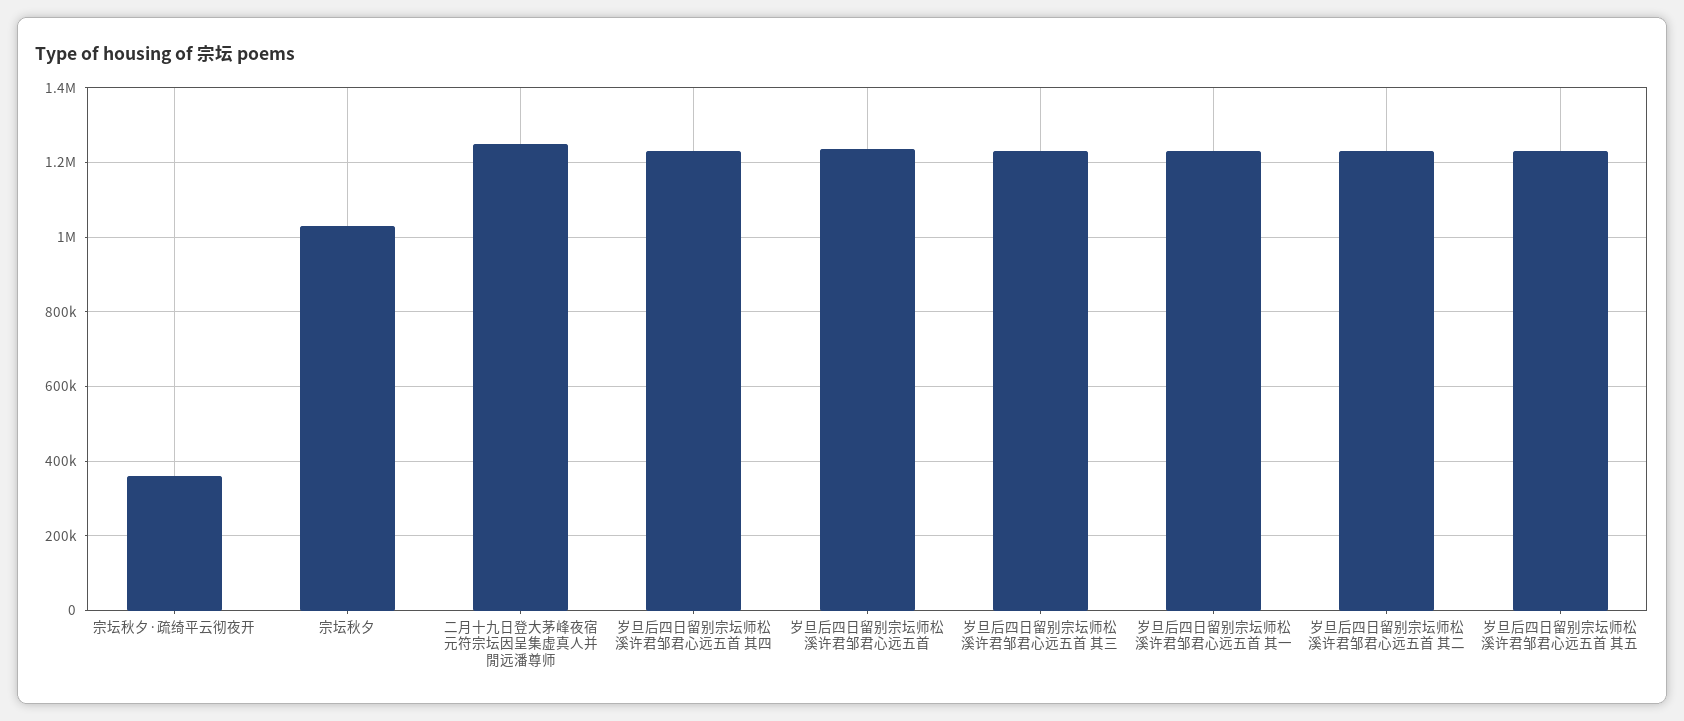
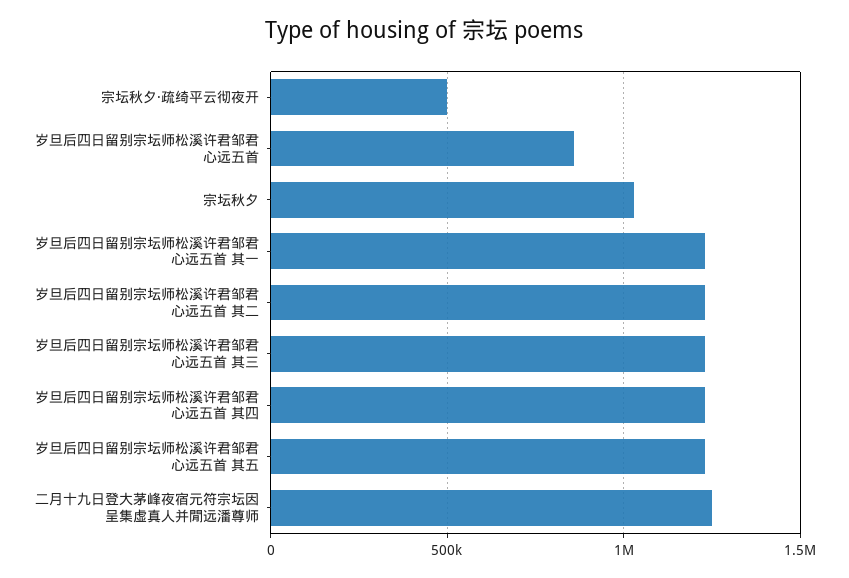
宗坛秋夕·疏绮平云彻夜开: 360000 -> 500000
岁旦后四日留别宗坛师松溪许君邹君心远五首: 1240000 -> 850000

